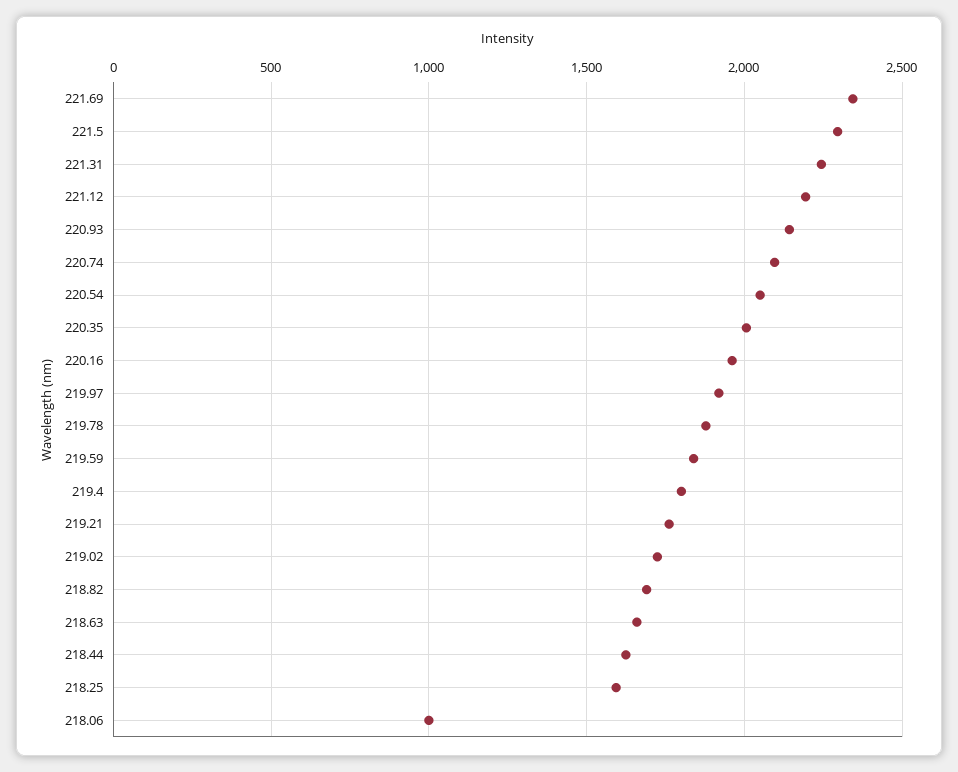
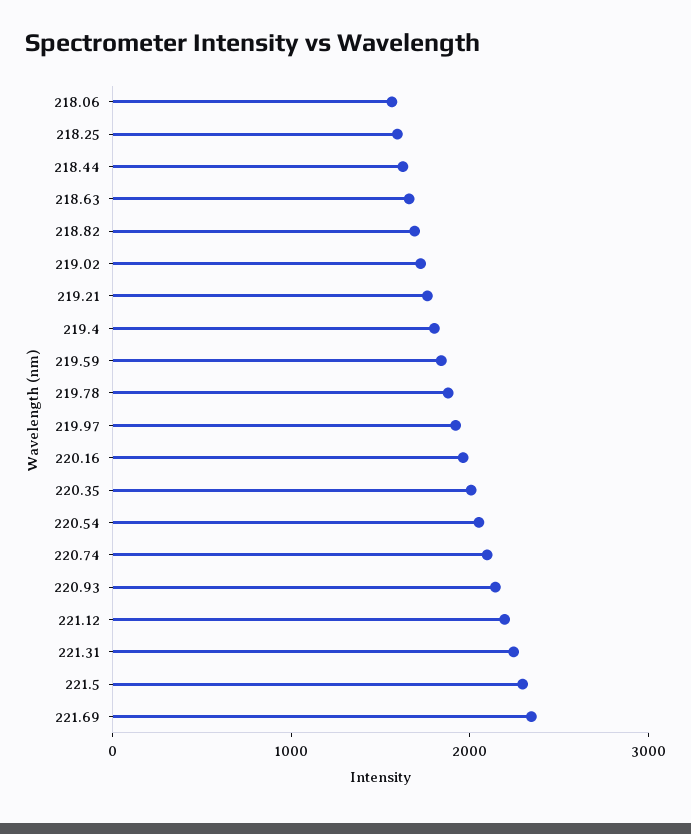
218.06: 1000 -> 1600

